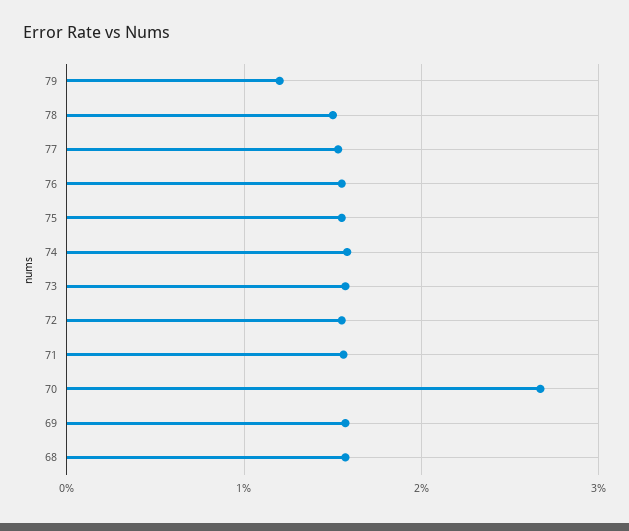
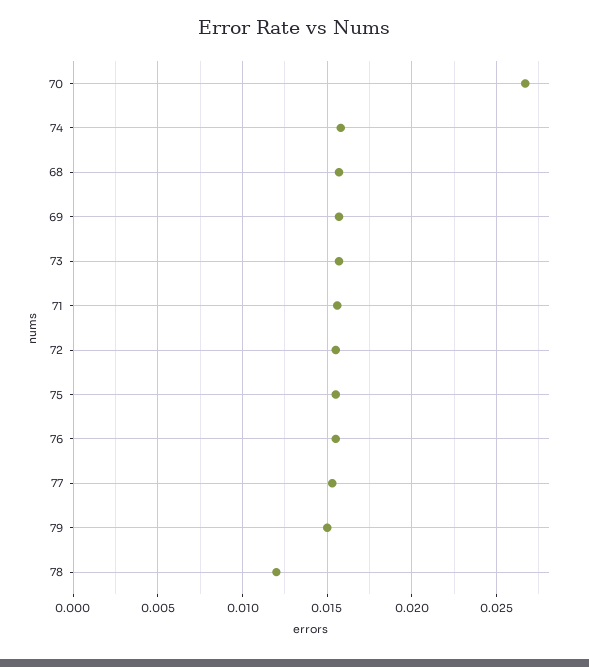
79: 0.012 -> 0.015
78: 0.015 -> 0.012

